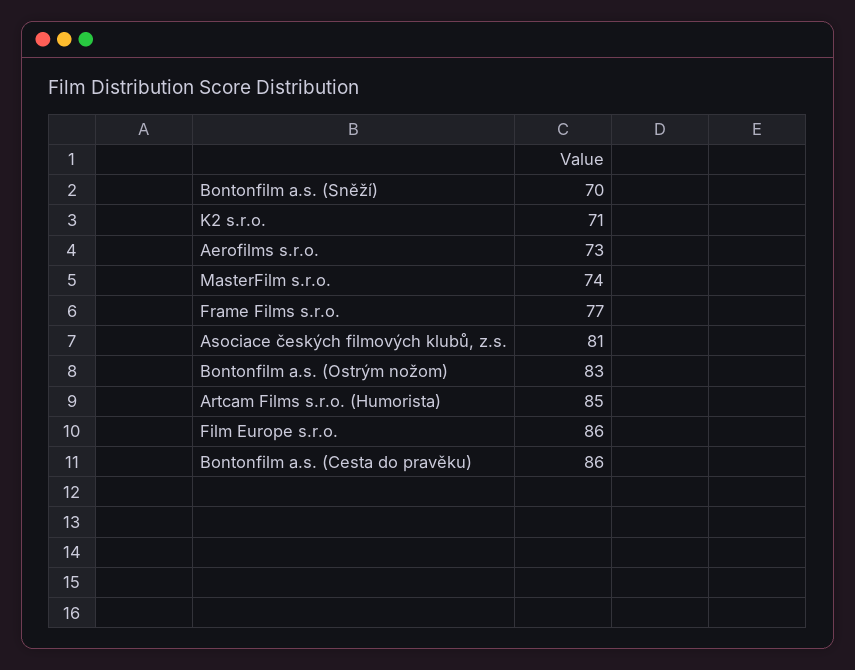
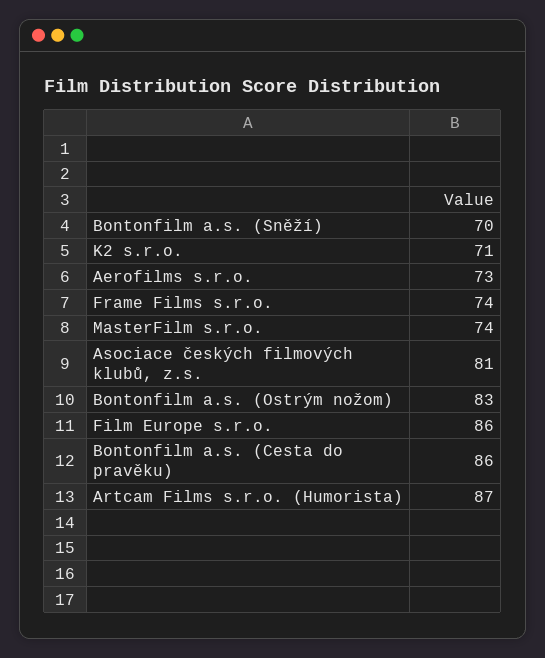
Frame Films s.r.o.: 77 -> 74
Artcam Films s.r.o. (Humorista): 85 -> 87

